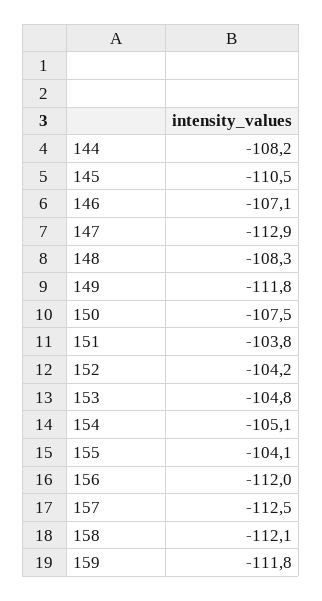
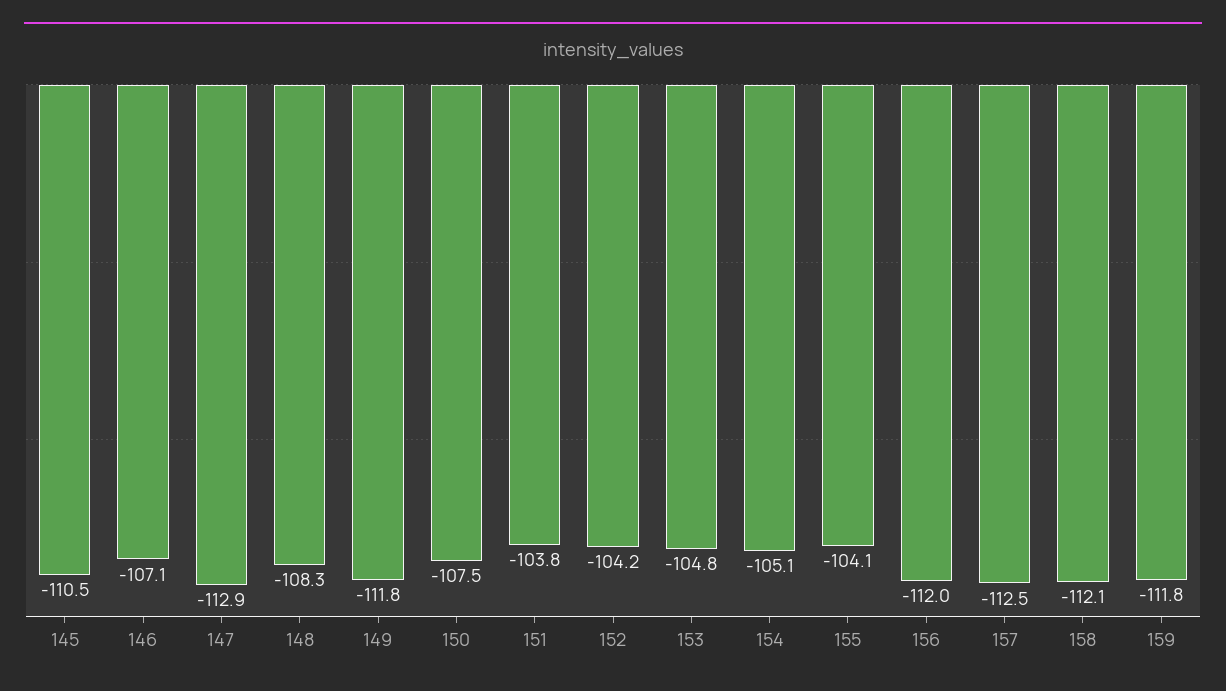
144: -108.2 -> none

